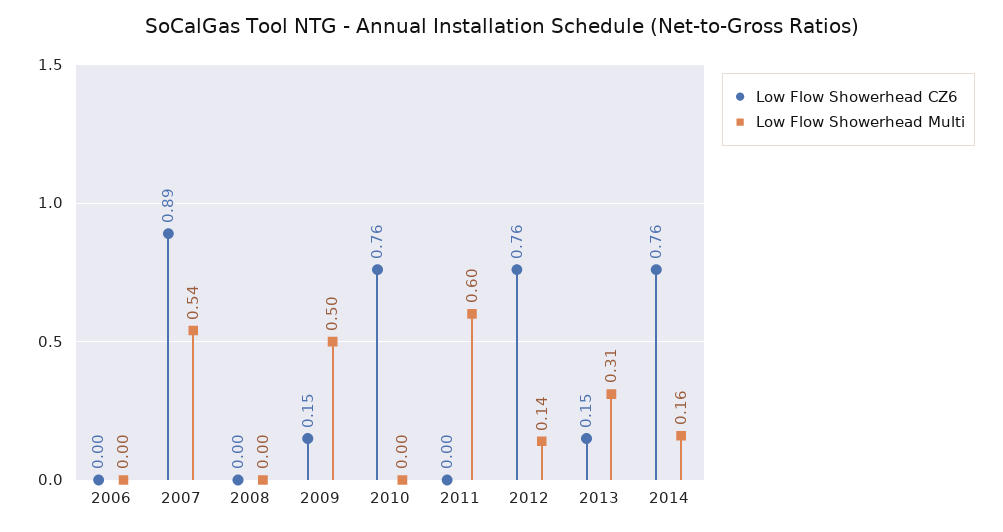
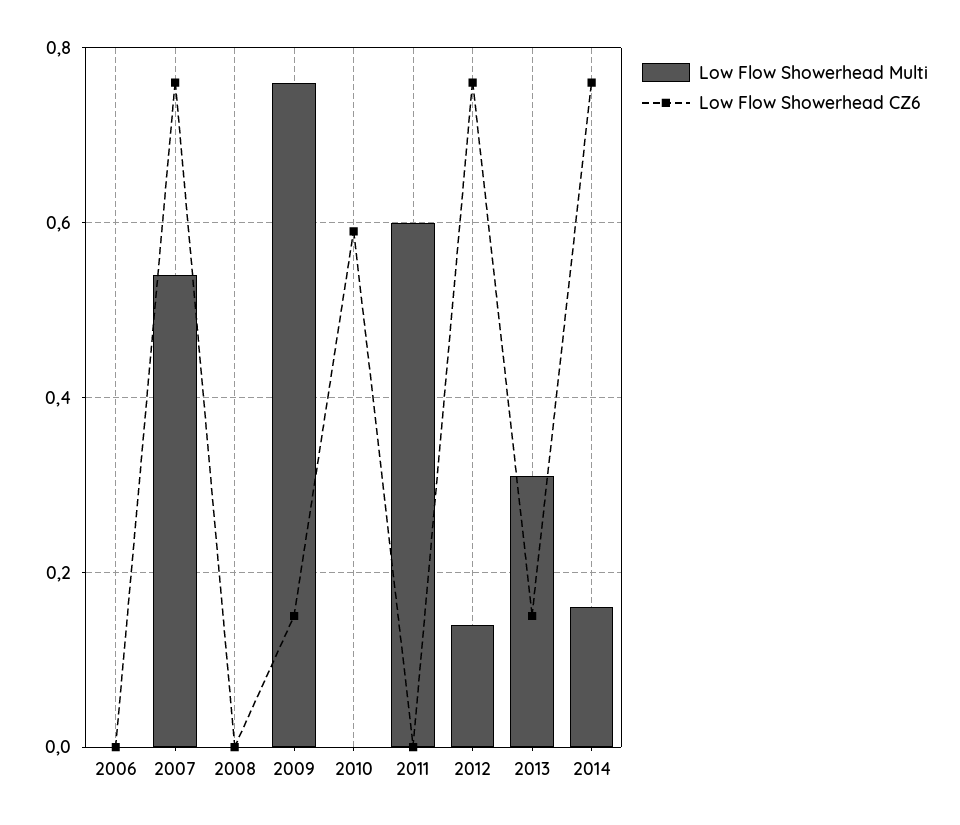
Low Flow Showerhead CZ6, 2007: 0.89 -> 0.75
Low Flow Showerhead Multi, 2009: 0.5 -> 0.75
Low Flow Showerhead CZ6, 2010: 0.76 -> 0.6

